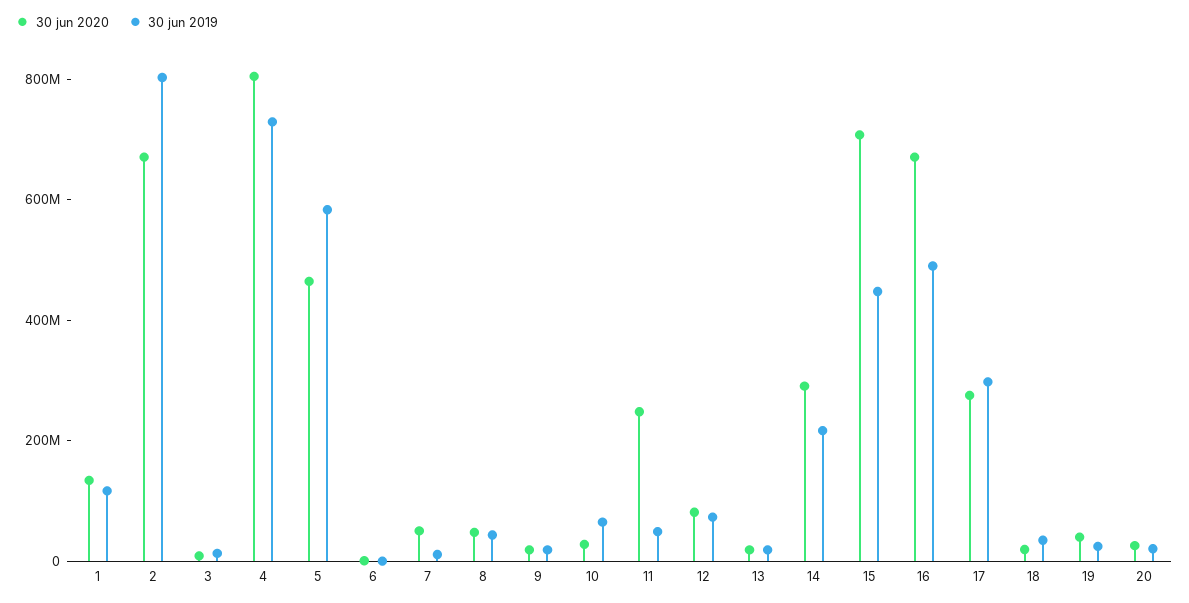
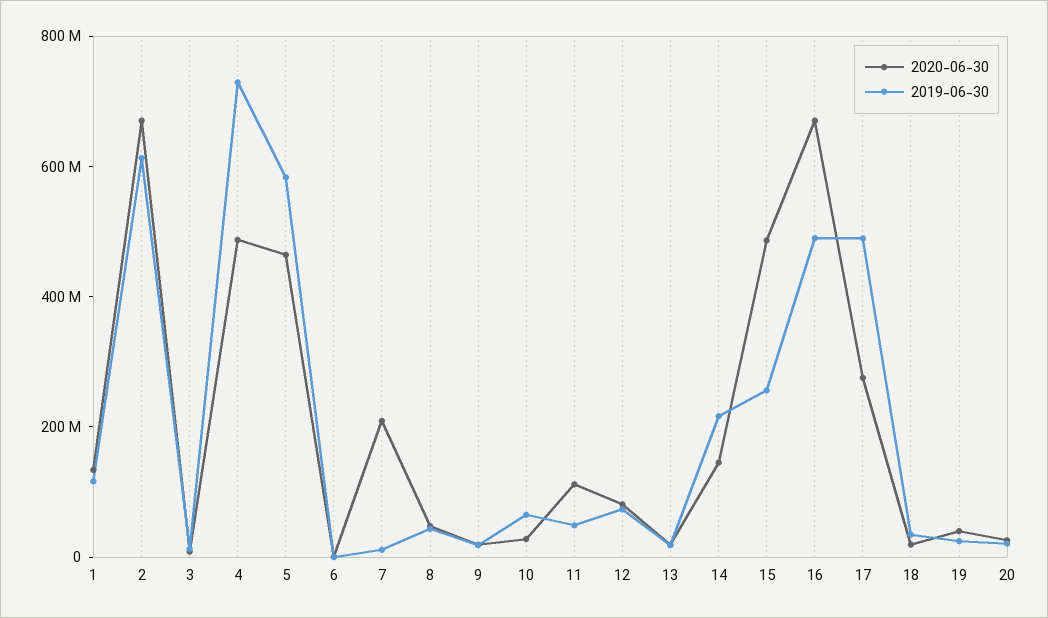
30 jun 2019, 2: 800000000 -> 600000000
30 jun 2020, 4: 800000000 -> 500000000
30 jun 2020, 7: 50000000 -> 200000000
30 jun 2020, 11: 250000000 -> 100000000
30 jun 2020, 14: 300000000 -> 150000000
30 jun 2020, 15: 700000000 -> 500000000
30 jun 2019, 15: 450000000 -> 250000000
30 jun 2019, 17: 300000000 -> 500000000

